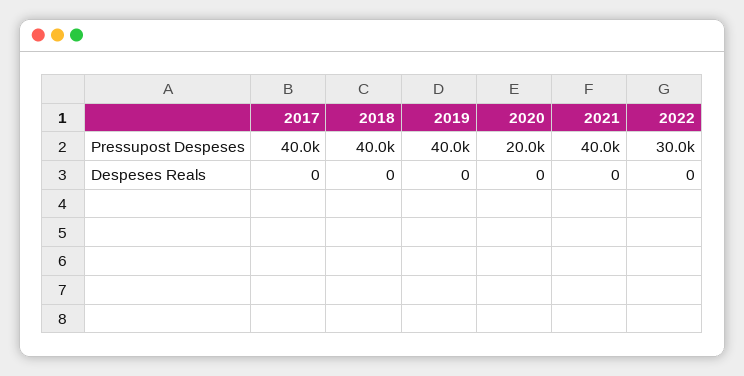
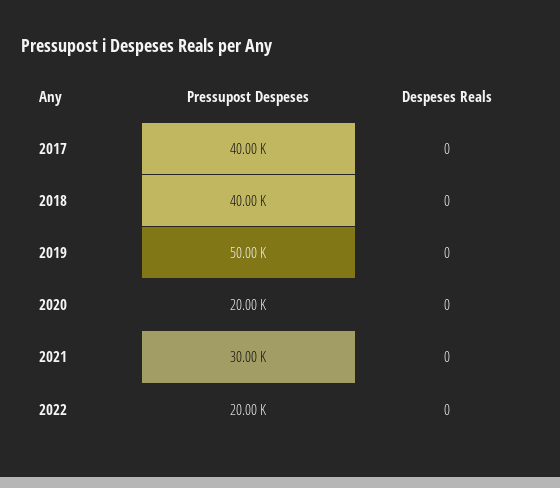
2019, Pressupost Despeses: 40000 -> 50000
2021, Pressupost Despeses: 40000 -> 30000
2022, Pressupost Despeses: 30000 -> 20000

